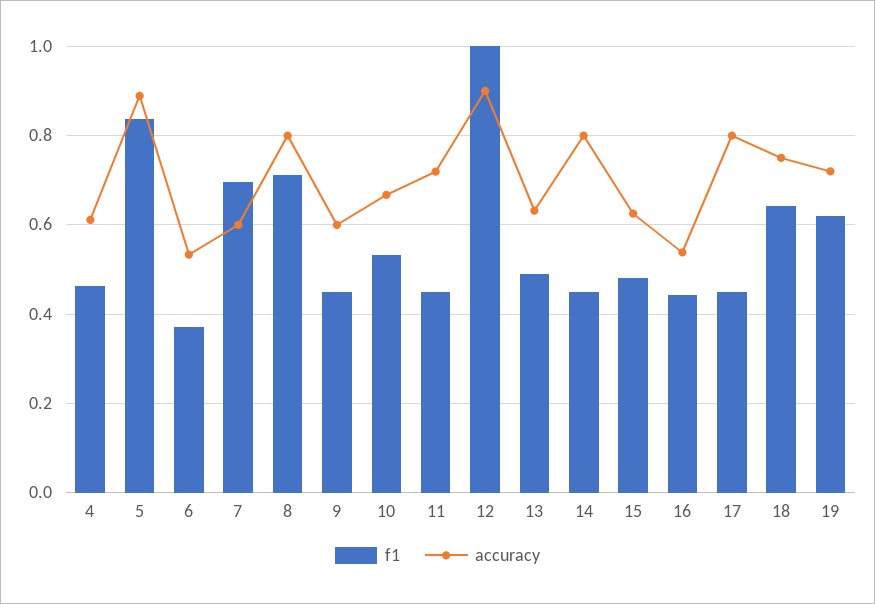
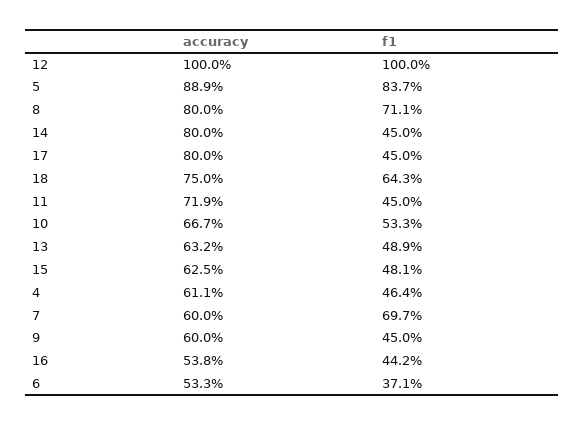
accuracy, 12: 0.9 -> 1
f1, 19: 0.62 -> none
accuracy, 19: 0.72 -> none

